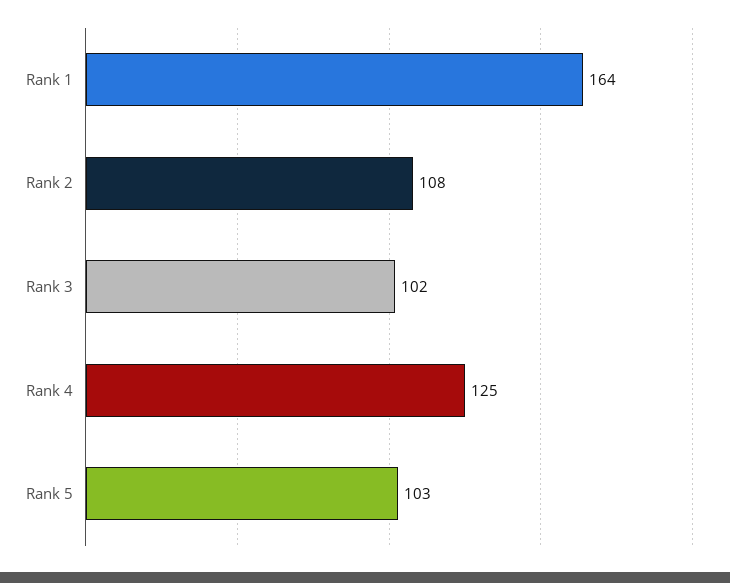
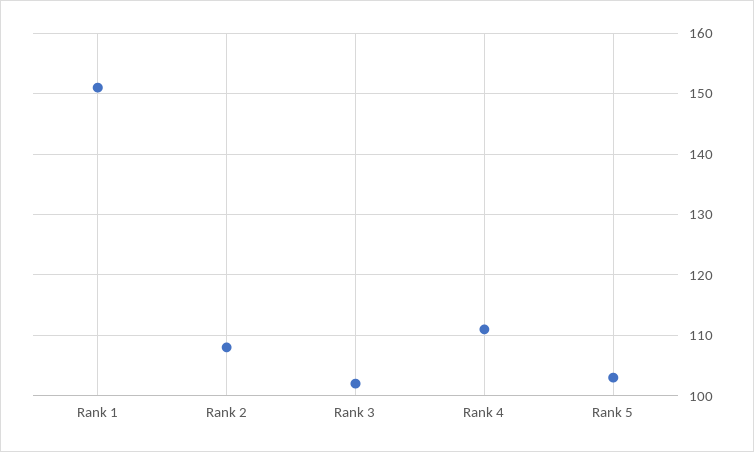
Rank 1: 164 -> 151
Rank 4: 125 -> 111

